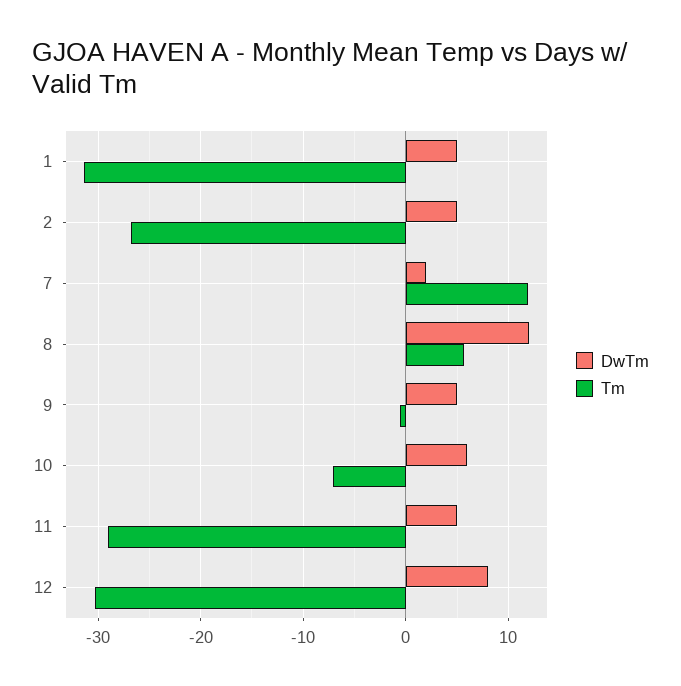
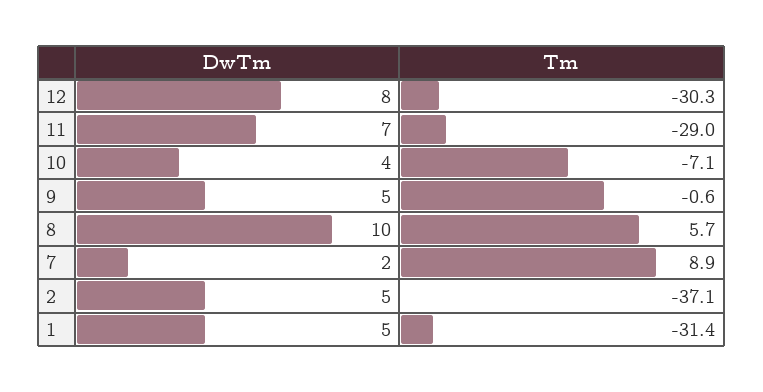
Tm, 2: -27 -> -37.1
Tm, 7: 12 -> 8.9
DwTm, 8: 12 -> 10
DwTm, 10: 6 -> 4
DwTm, 11: 5 -> 7

